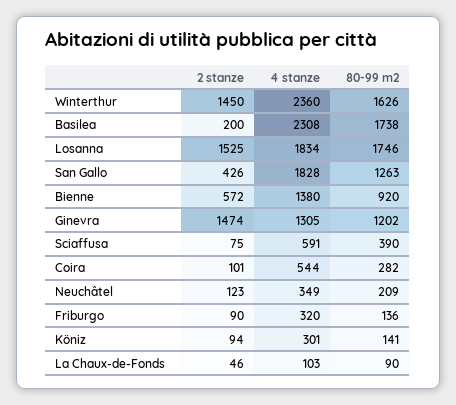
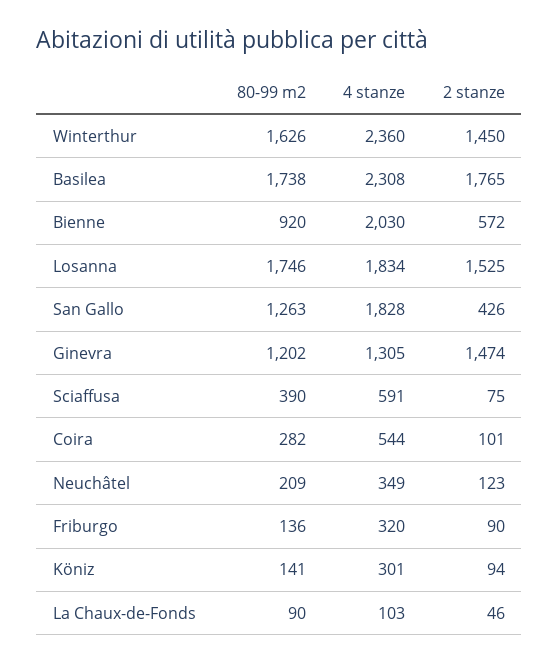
2 stanze, Basilea: 200 -> 1765
4 stanze, Bienne: 1380 -> 2030

